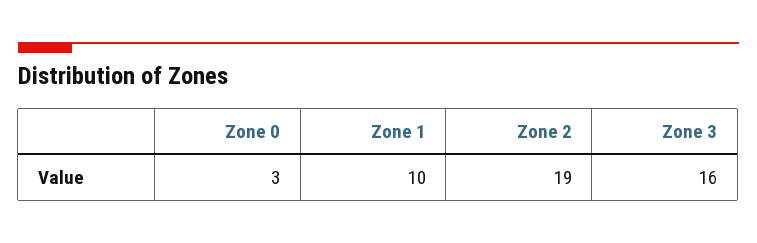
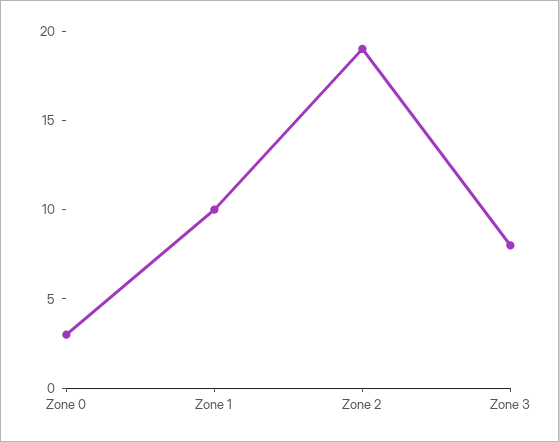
Zone 3: 16 -> 8

